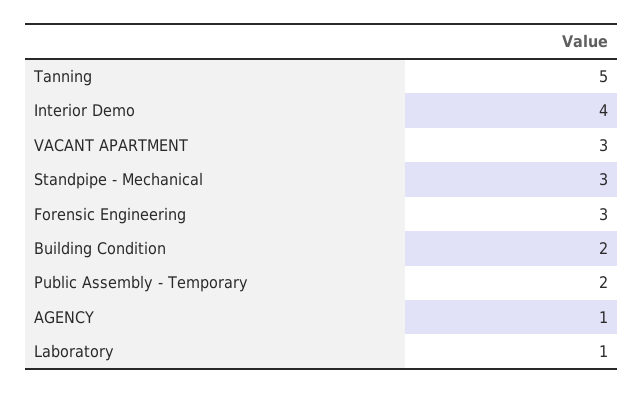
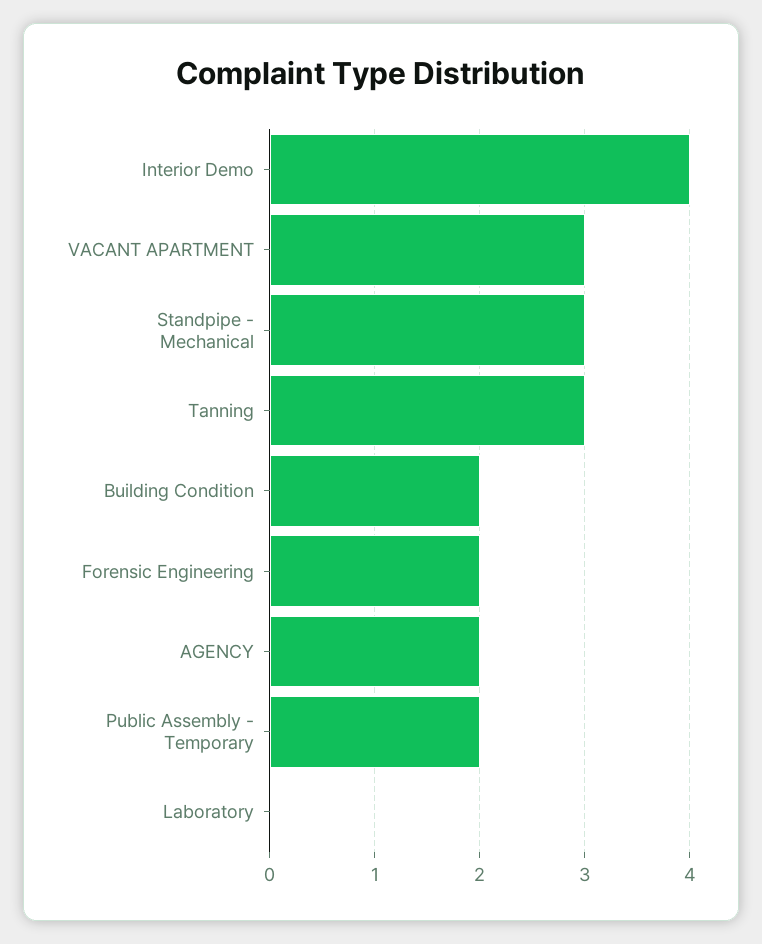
Tanning: 5 -> 3
Forensic Engineering: 3 -> 2
AGENCY: 1 -> 2
Laboratory: 1 -> 0

